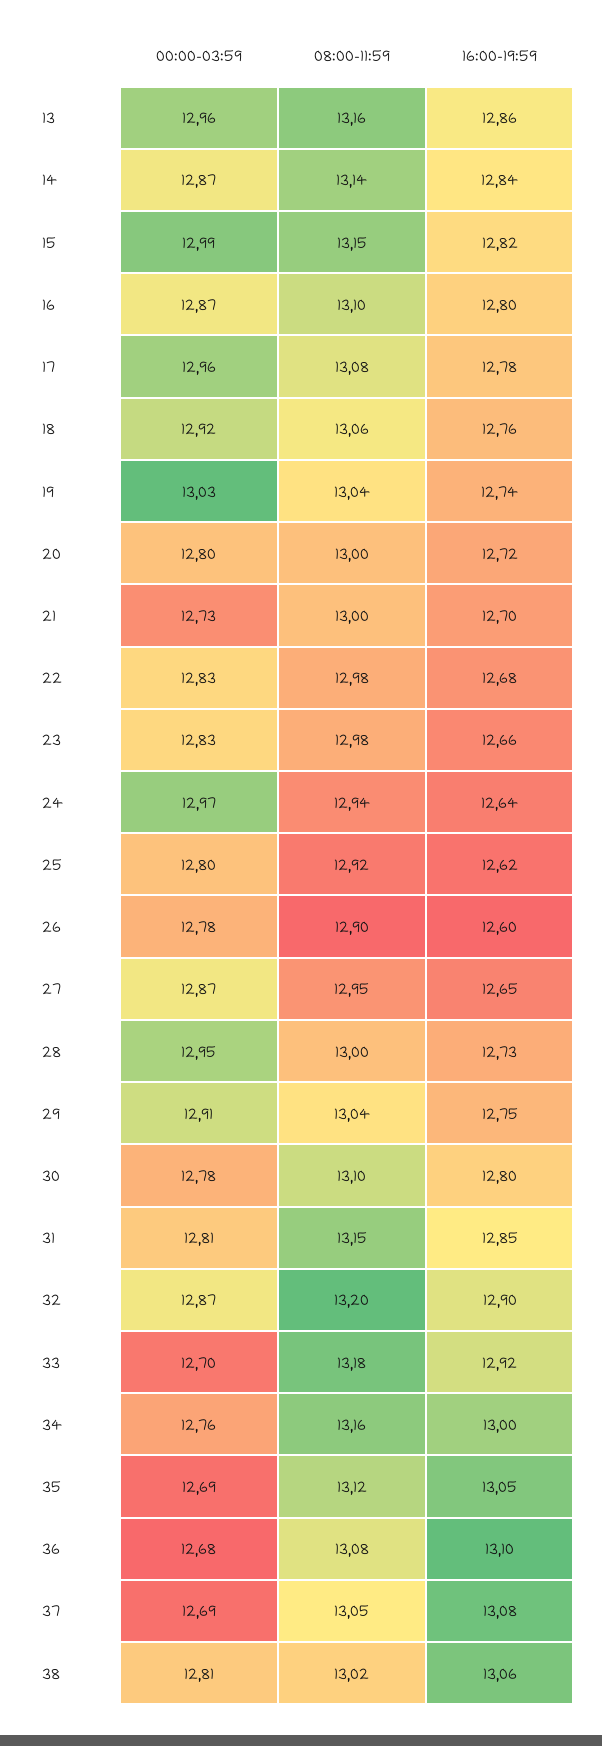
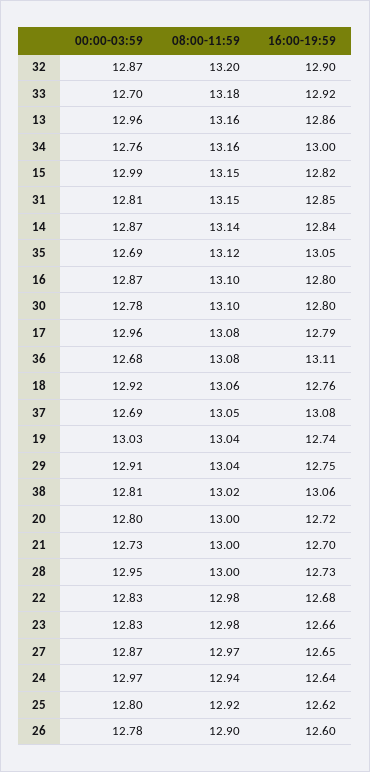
16:00-19:59, 17: 12.78 -> 12.79
08:00-11:59, 27: 12.95 -> 12.97
16:00-19:59, 36: 13.1 -> 13.11

